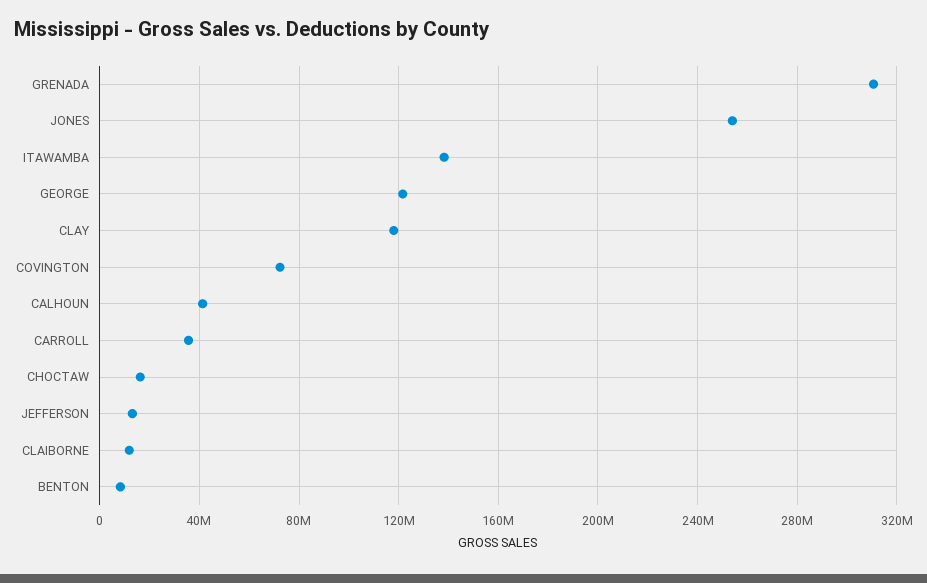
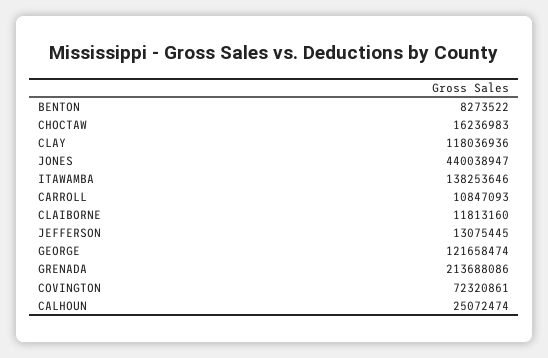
GRENADA: 310000000 -> 213688086
JONES: 255000000 -> 440038947
CALHOUN: 40000000 -> 25072474
CARROLL: 35000000 -> 10847093

